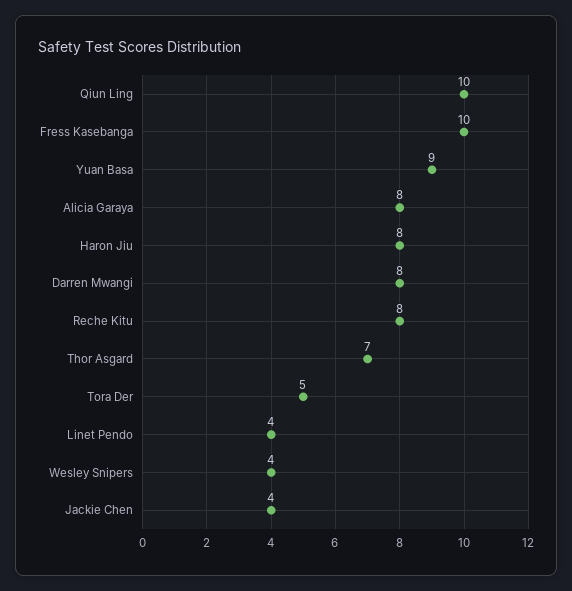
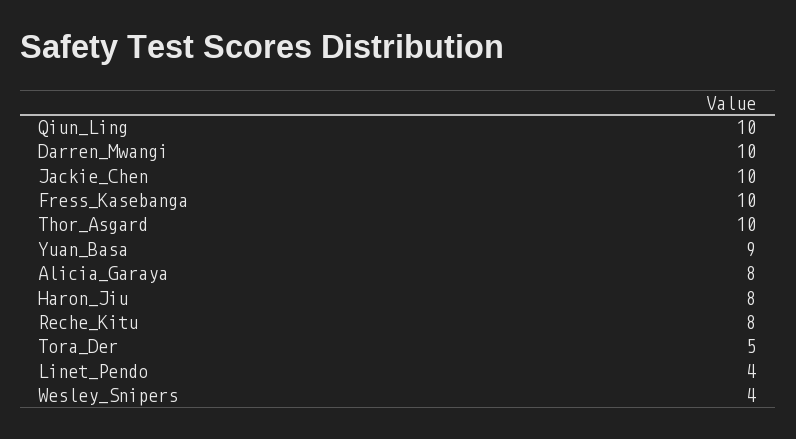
Darren Mwangi: 8 -> 10
Thor Asgard: 7 -> 10
Jackie Chen: 4 -> 10

